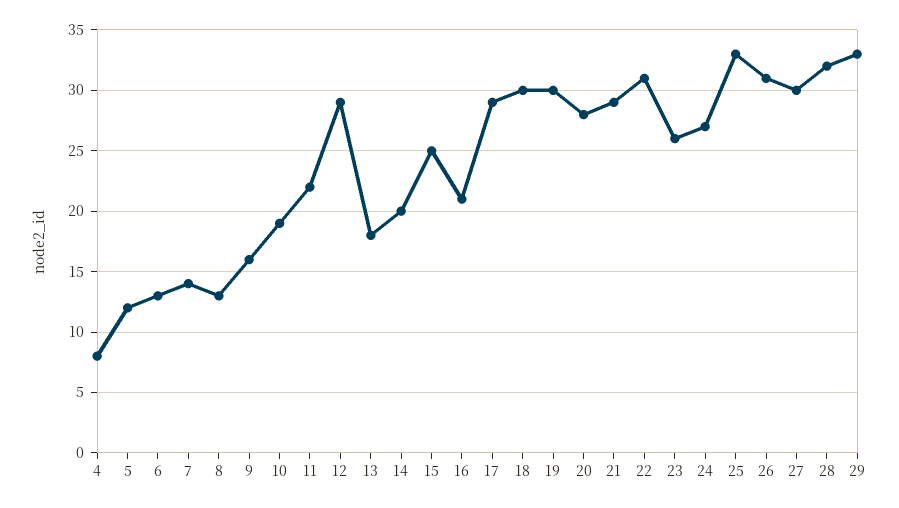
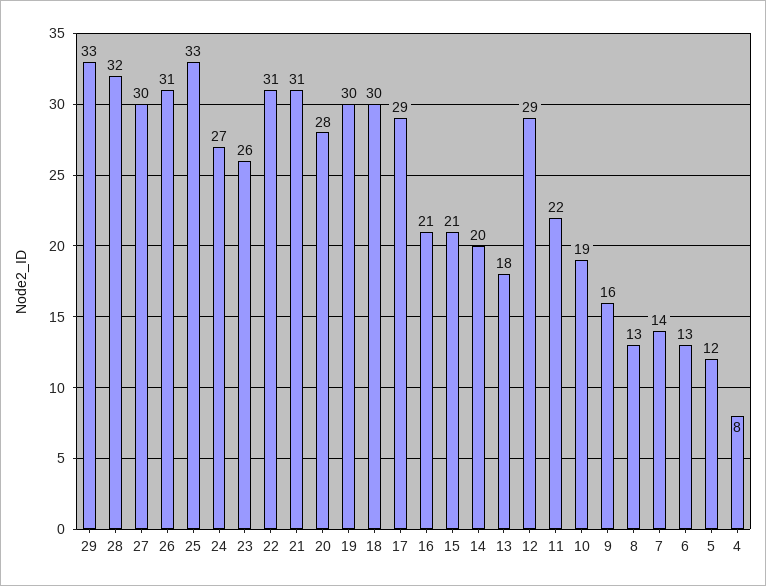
15: 25 -> 21
21: 29 -> 31

